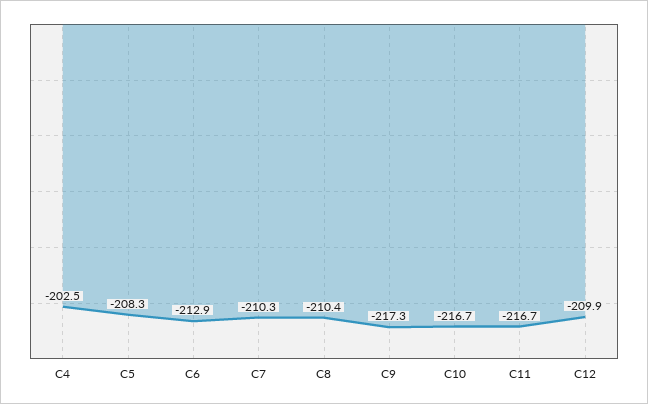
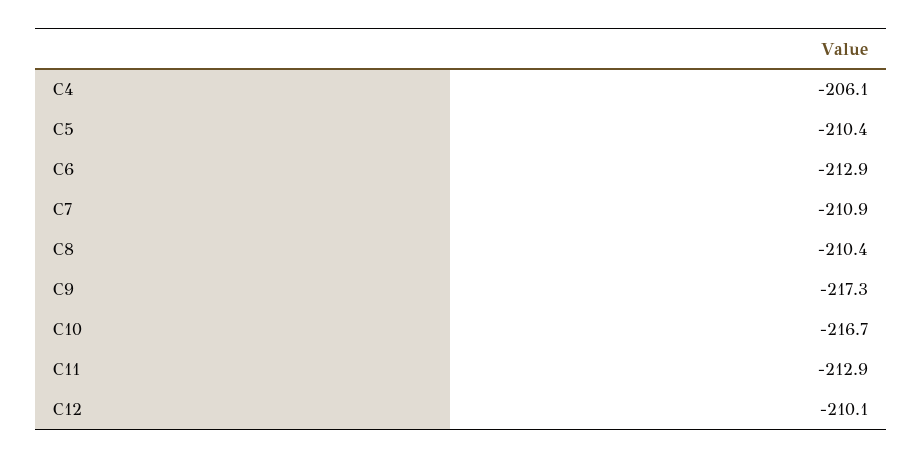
C4: -202.5 -> -206.1
C5: -208.3 -> -210.4
C7: -210.3 -> -210.9
C11: -216.7 -> -212.9
C12: -209.9 -> -210.1

